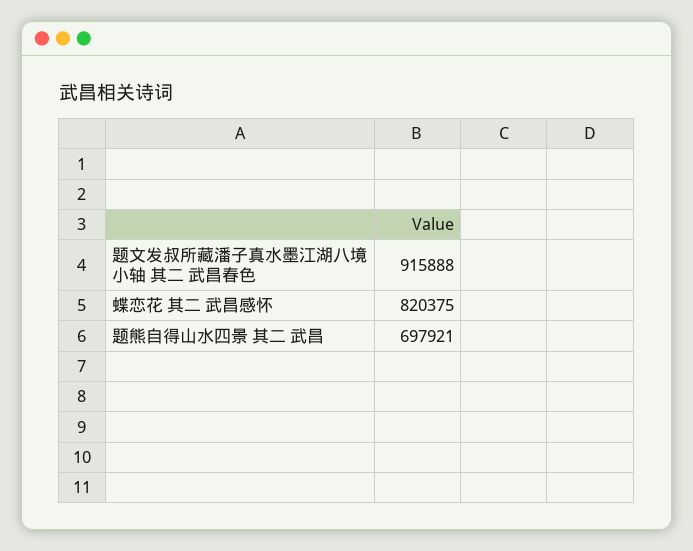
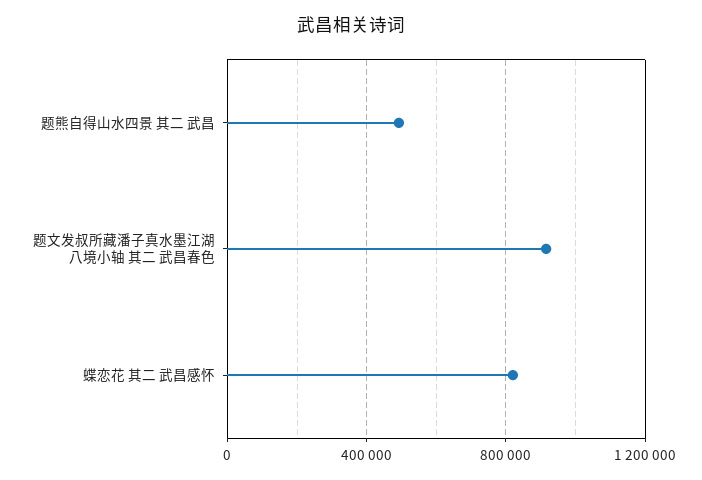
题熊自得山水四景 其二 武昌: 697921 -> 500000

